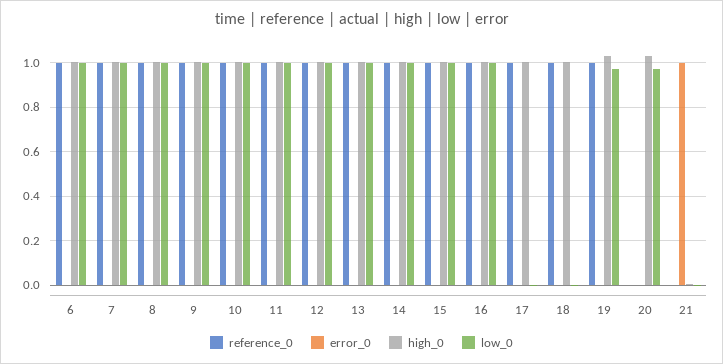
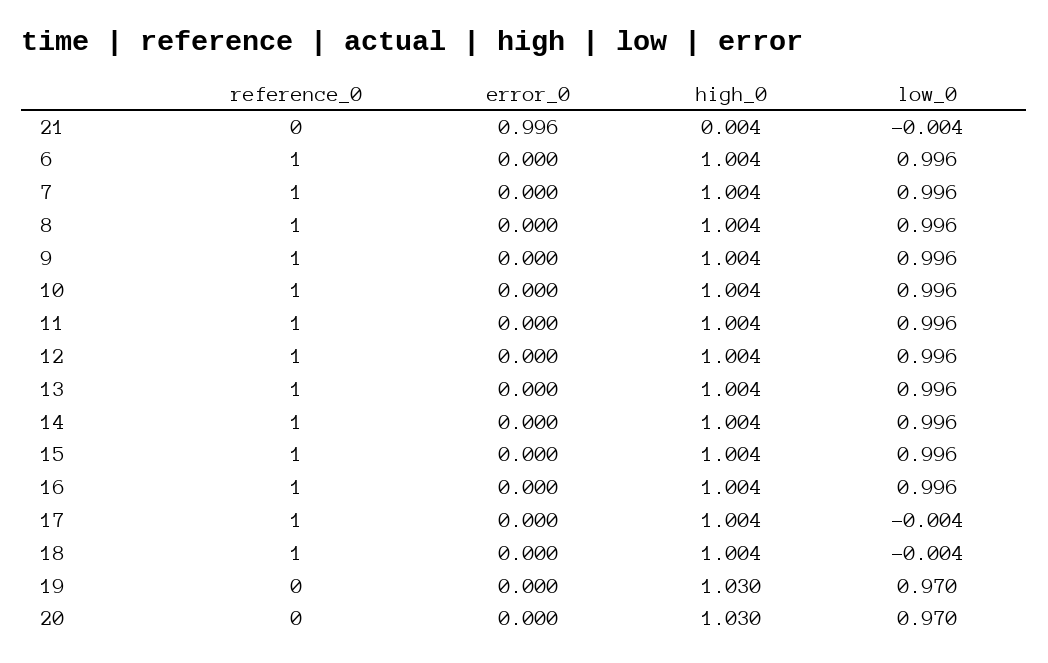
reference_0, 19: 1 -> 0

